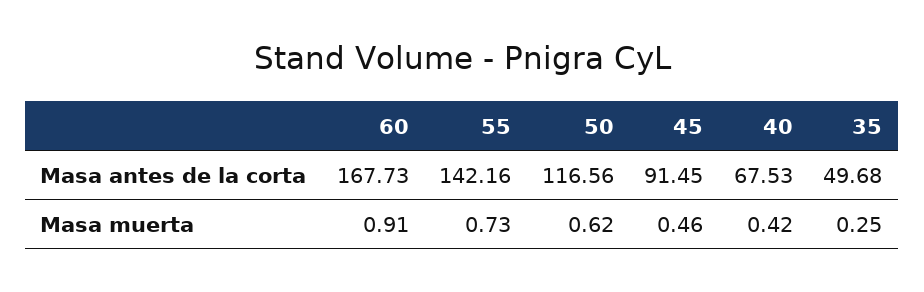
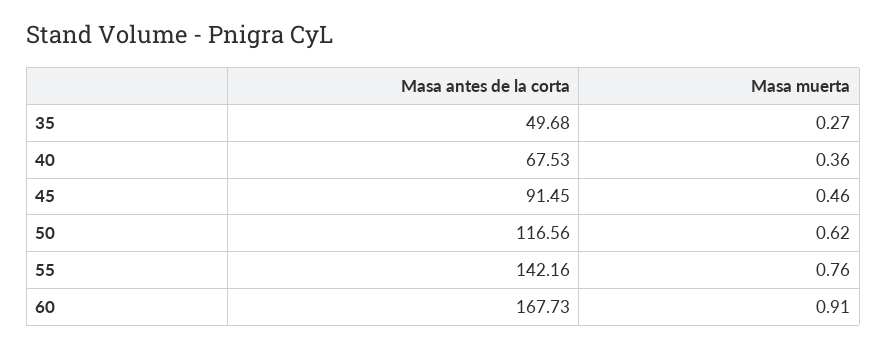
55, Masa muerta: 0.73 -> 0.76
40, Masa muerta: 0.42 -> 0.36
35, Masa muerta: 0.25 -> 0.27

